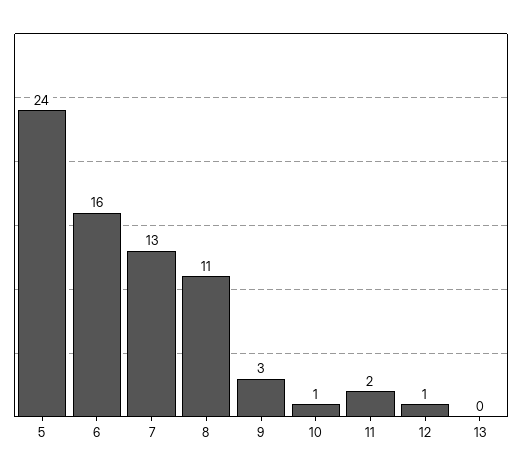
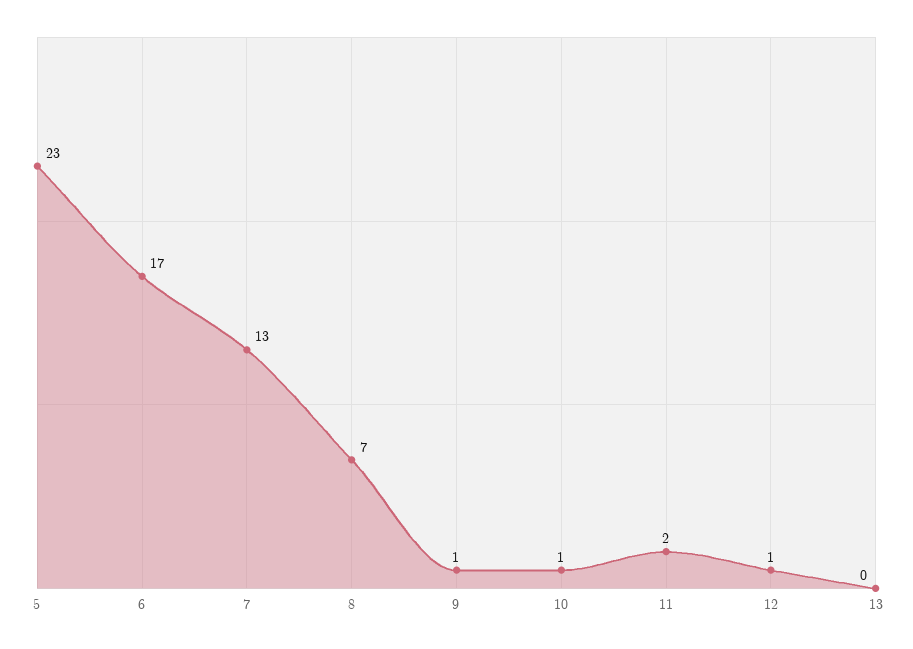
5: 24 -> 23
6: 16 -> 17
8: 11 -> 7
9: 3 -> 1

